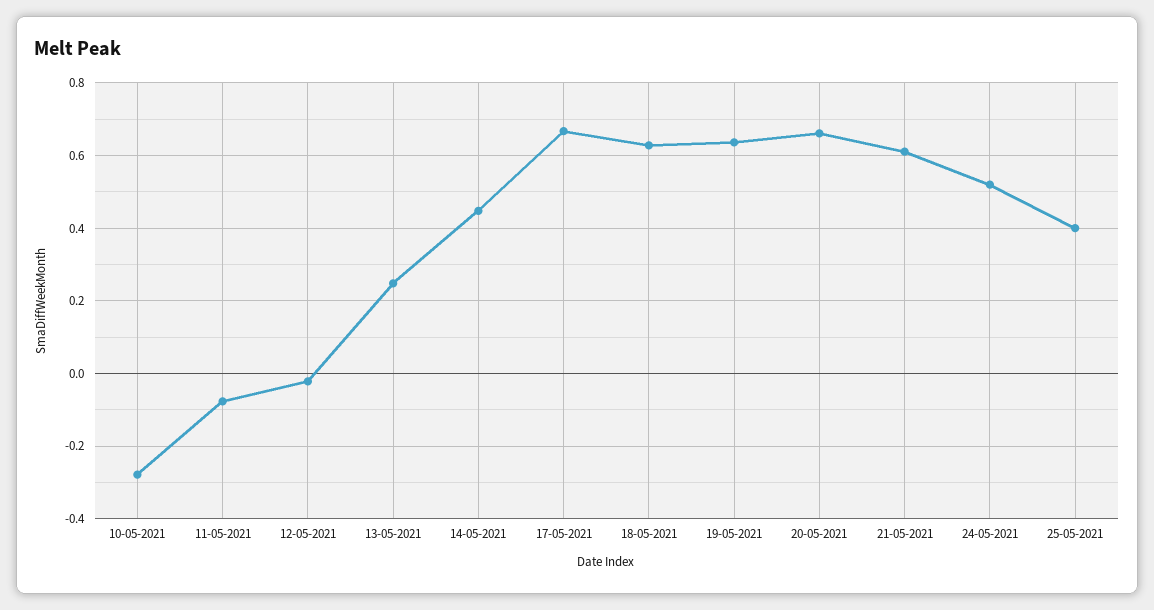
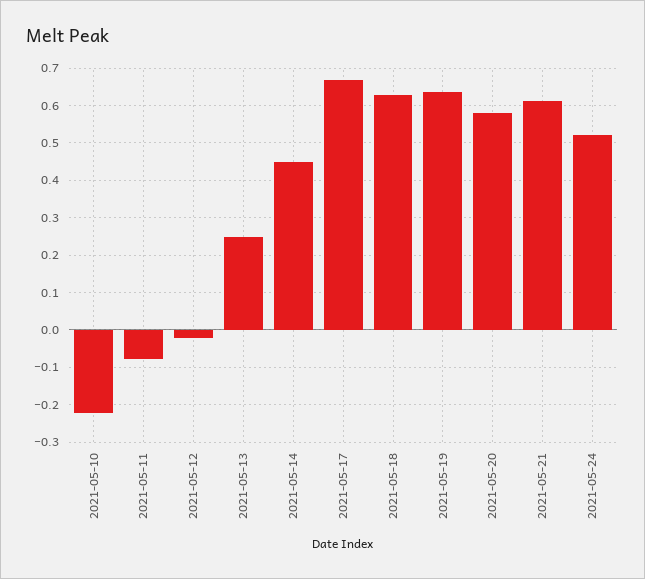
10-05-2021: -0.28 -> -0.22
20-05-2021: 0.66 -> 0.58
25-05-2021: 0.4 -> none

